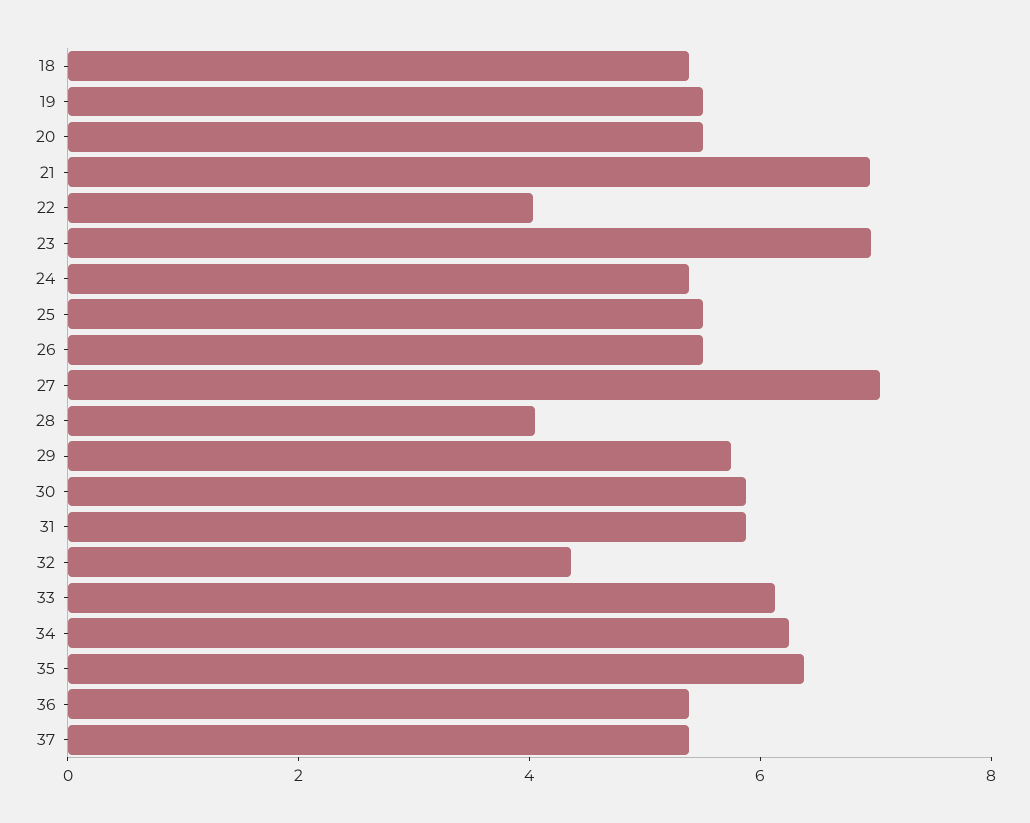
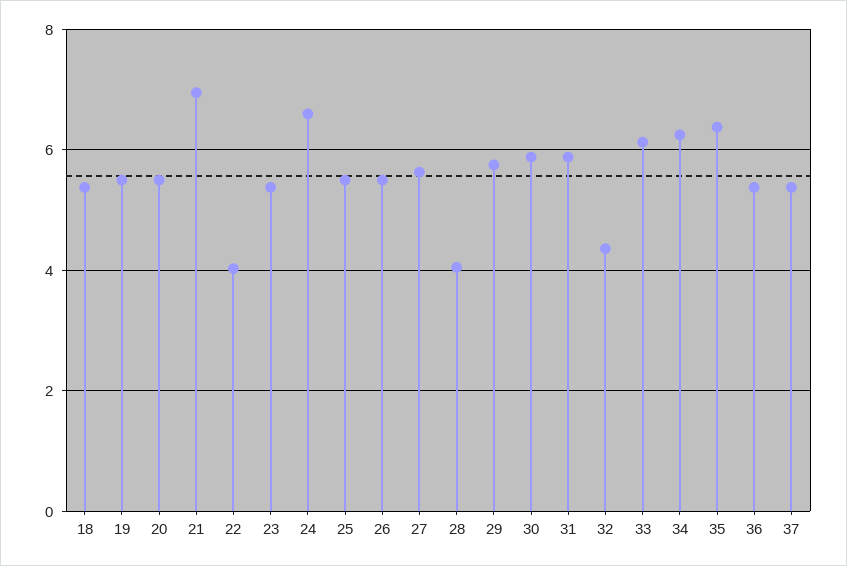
23: 7 -> 5.4
24: 5.5 -> 6.6
27: 7 -> 5.6

